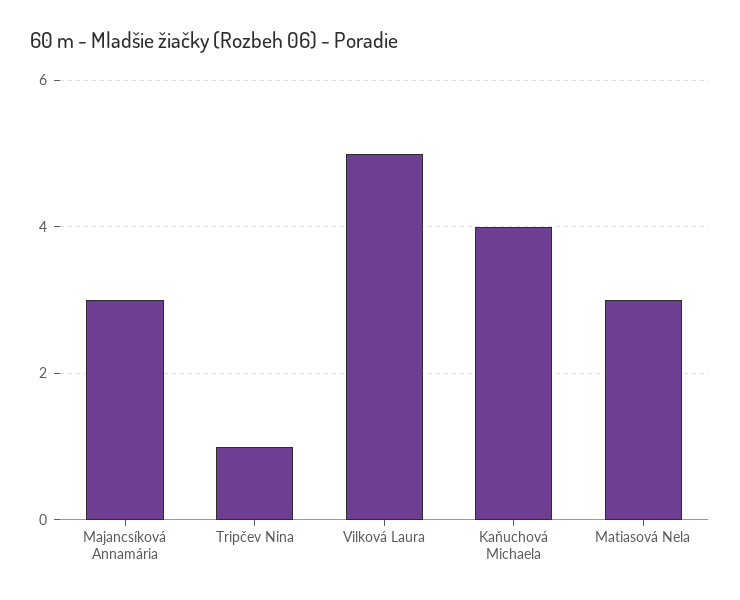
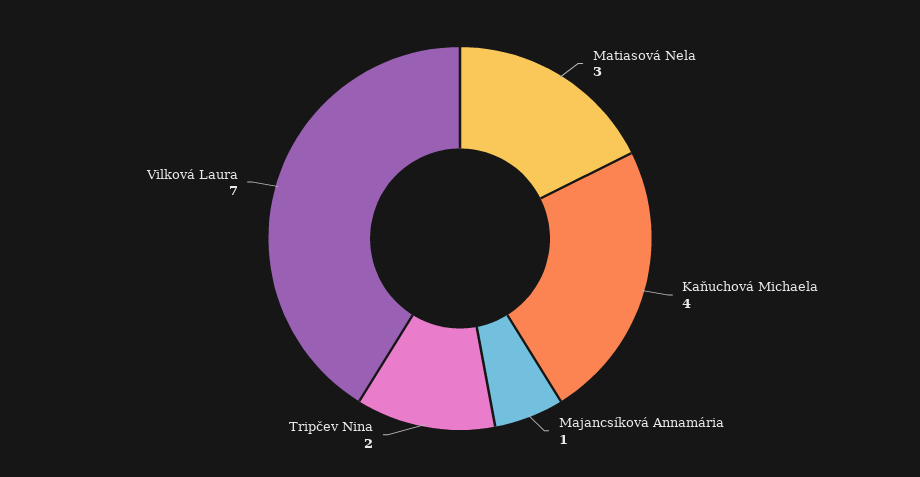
Majancsíková Annamária: 3 -> 1
Tripčev Nina: 1 -> 2
Vilková Laura: 5 -> 7

